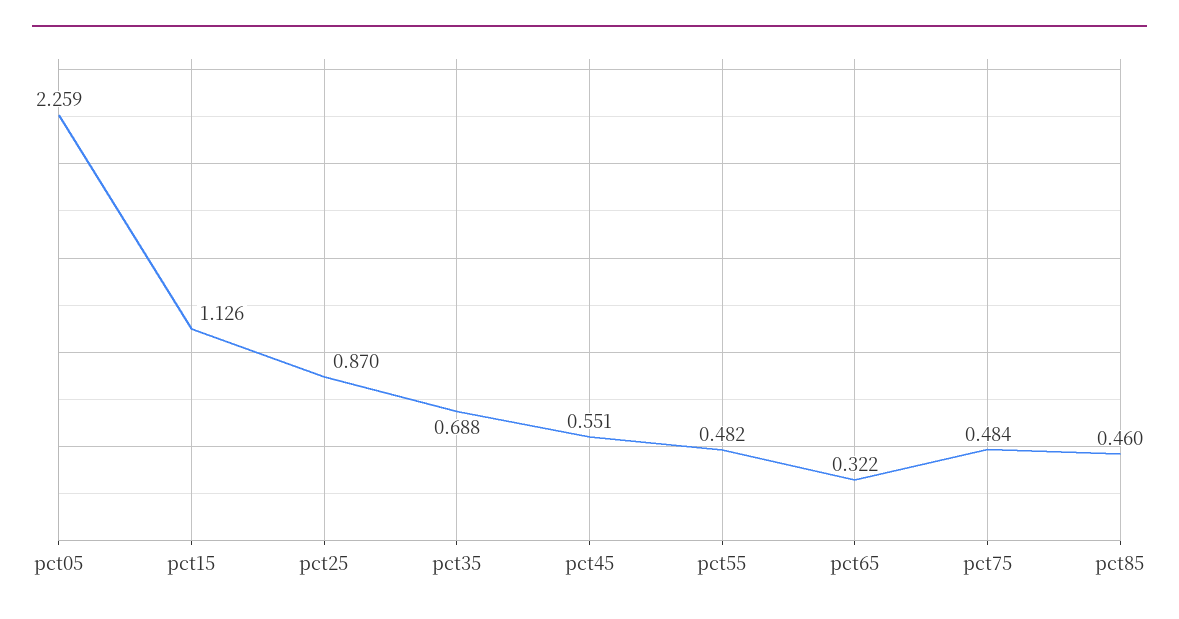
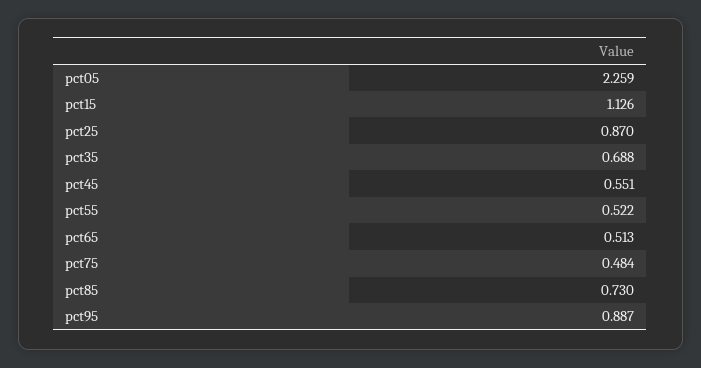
pct55: 0.482 -> 0.522
pct65: 0.322 -> 0.513
pct85: 0.46 -> 0.73
pct95: none -> 0.887

